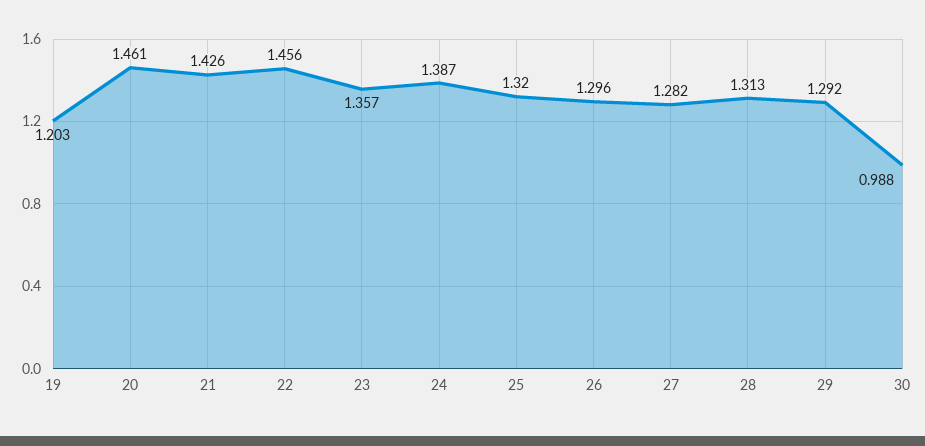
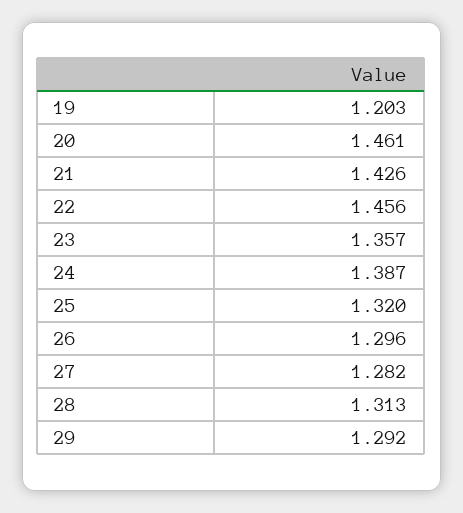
30: 0.988 -> none

